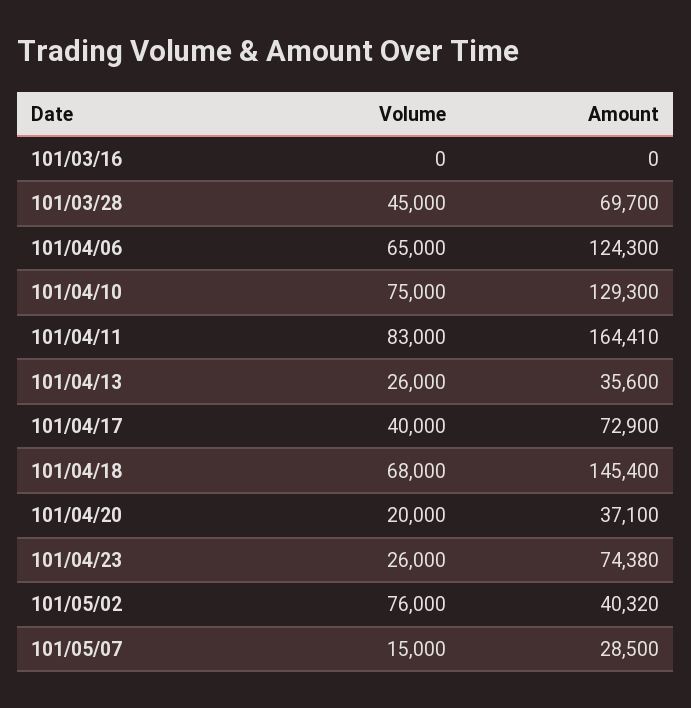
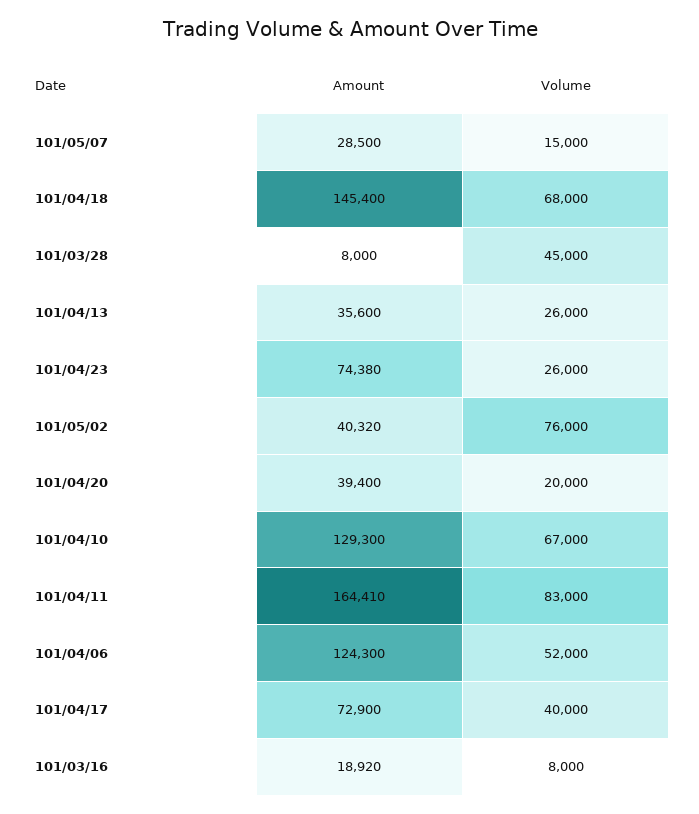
Volume, 101/03/16: 0 -> 8000
Amount, 101/03/16: 0 -> 18920
Amount, 101/03/28: 69700 -> 8000
Volume, 101/04/06: 65000 -> 52000
Volume, 101/04/10: 75000 -> 67000
Amount, 101/04/20: 37100 -> 39400

